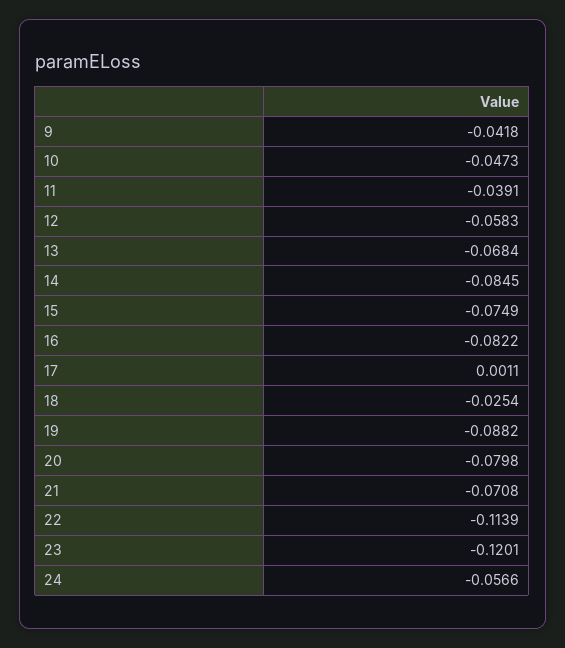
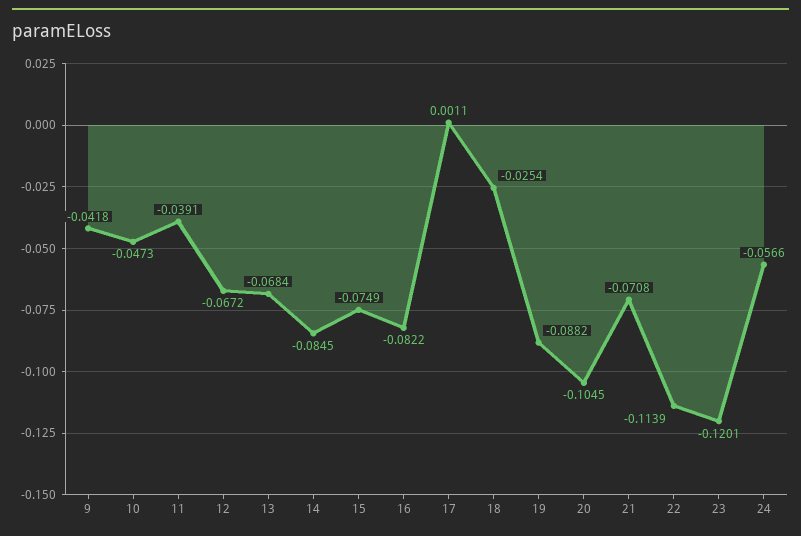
12: -0.0583 -> -0.0672
20: -0.0798 -> -0.1045

